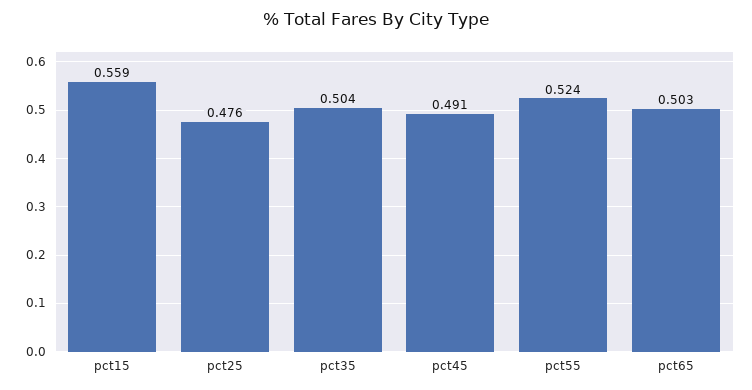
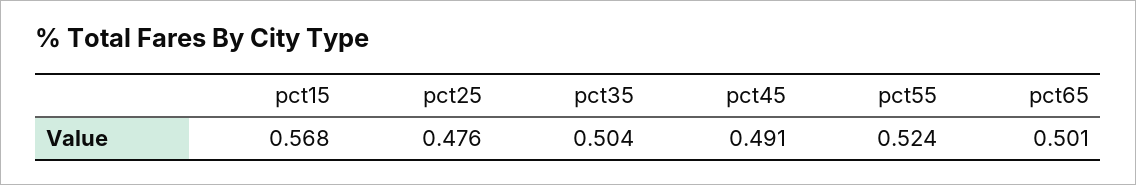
pct15: 0.559 -> 0.568
pct65: 0.503 -> 0.501

